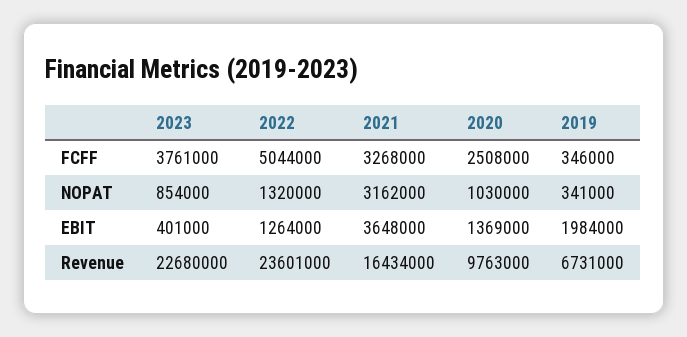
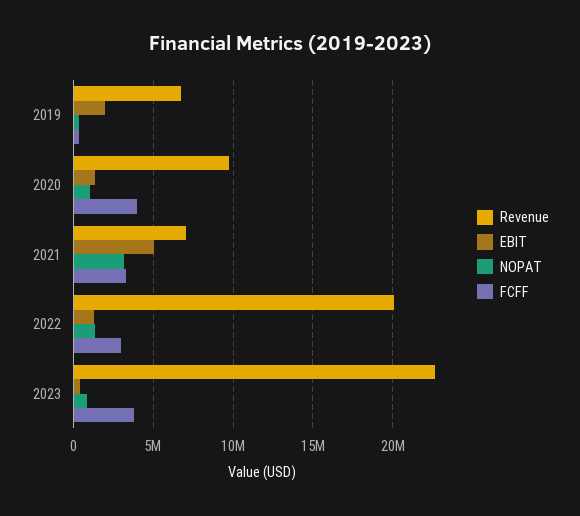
FCFF, 2022: 5044000 -> 3000000
FCFF, 2020: 2508000 -> 4000000
EBIT, 2021: 3648000 -> 5000000
Revenue, 2022: 23601000 -> 20000000
Revenue, 2021: 16434000 -> 7000000

